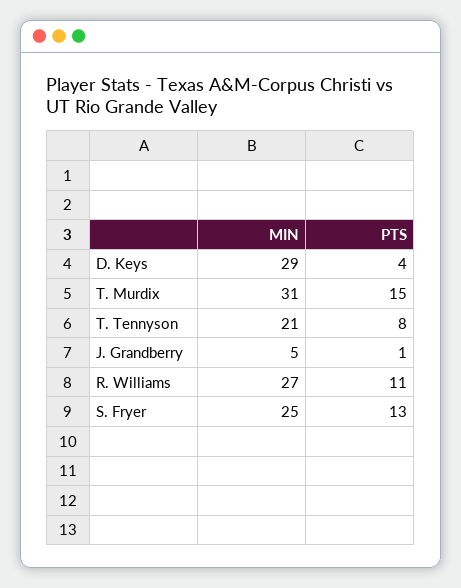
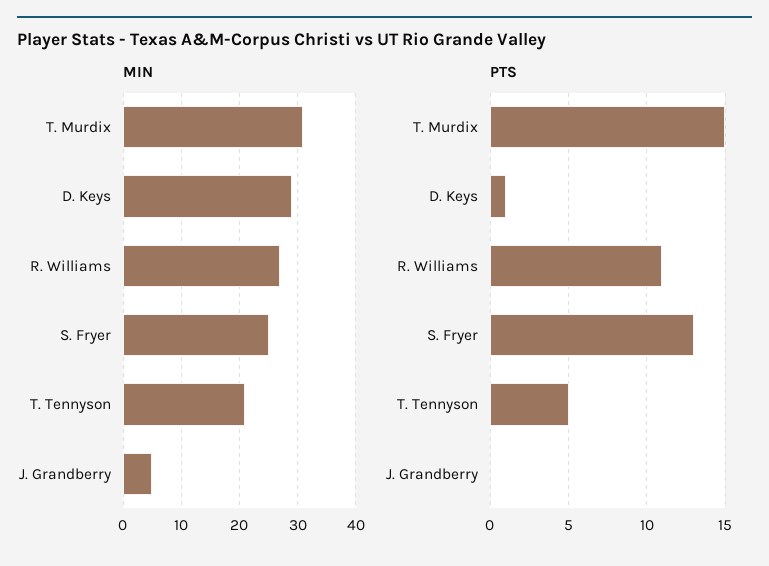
PTS, D. Keys: 4 -> 1
PTS, T. Tennyson: 8 -> 5
PTS, J. Grandberry: 1 -> 0

